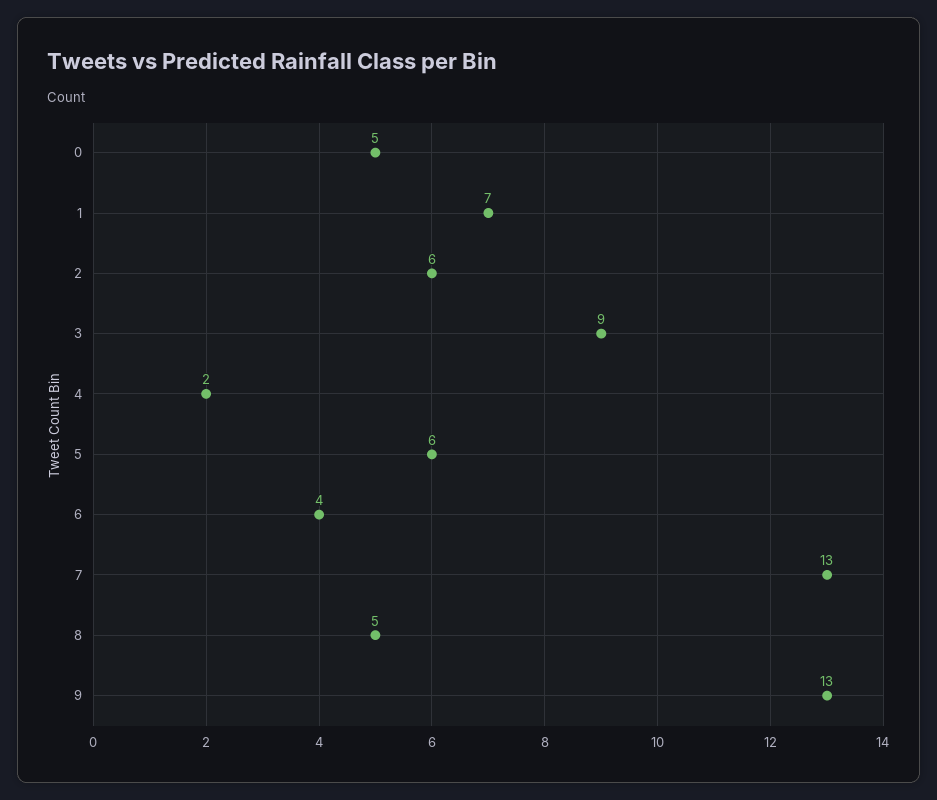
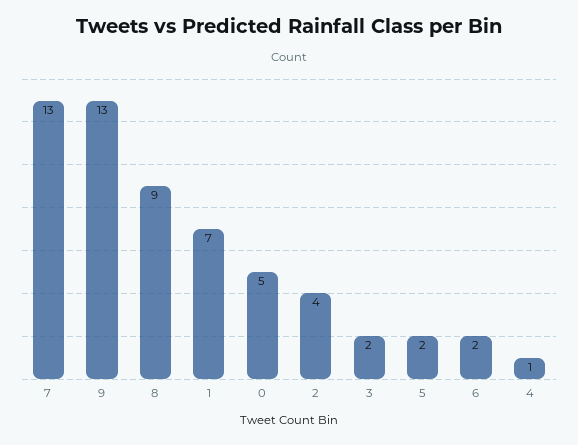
2: 6 -> 4
3: 9 -> 2
4: 2 -> 1
5: 6 -> 2
6: 4 -> 2
8: 5 -> 9

